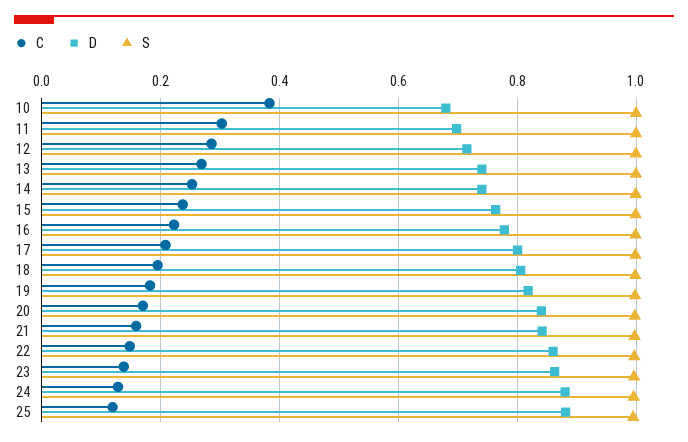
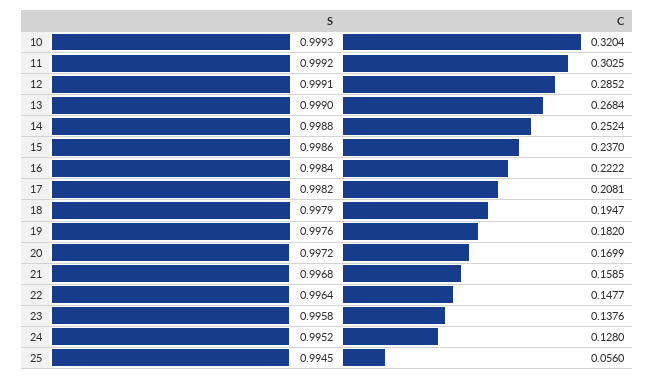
C, 10: 0.38 -> 0.3204
D, 10: 0.68 -> none
D, 11: 0.7 -> none
D, 12: 0.72 -> none
D, 13: 0.74 -> none
D, 14: 0.74 -> none
D, 15: 0.76 -> none
D, 16: 0.78 -> none
D, 17: 0.8 -> none
D, 18: 0.8 -> none
D, 19: 0.82 -> none
D, 20: 0.84 -> none
D, 21: 0.84 -> none
D, 22: 0.86 -> none
D, 23: 0.86 -> none
D, 24: 0.88 -> none
C, 25: 0.12 -> 0.056
D, 25: 0.88 -> none

